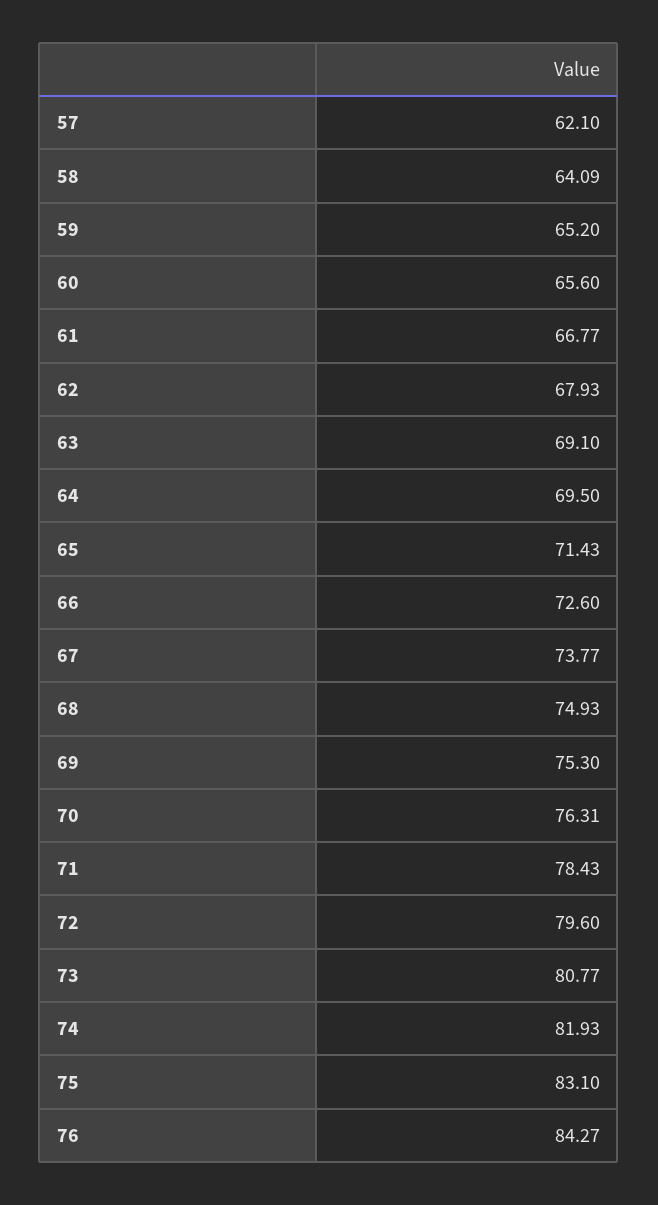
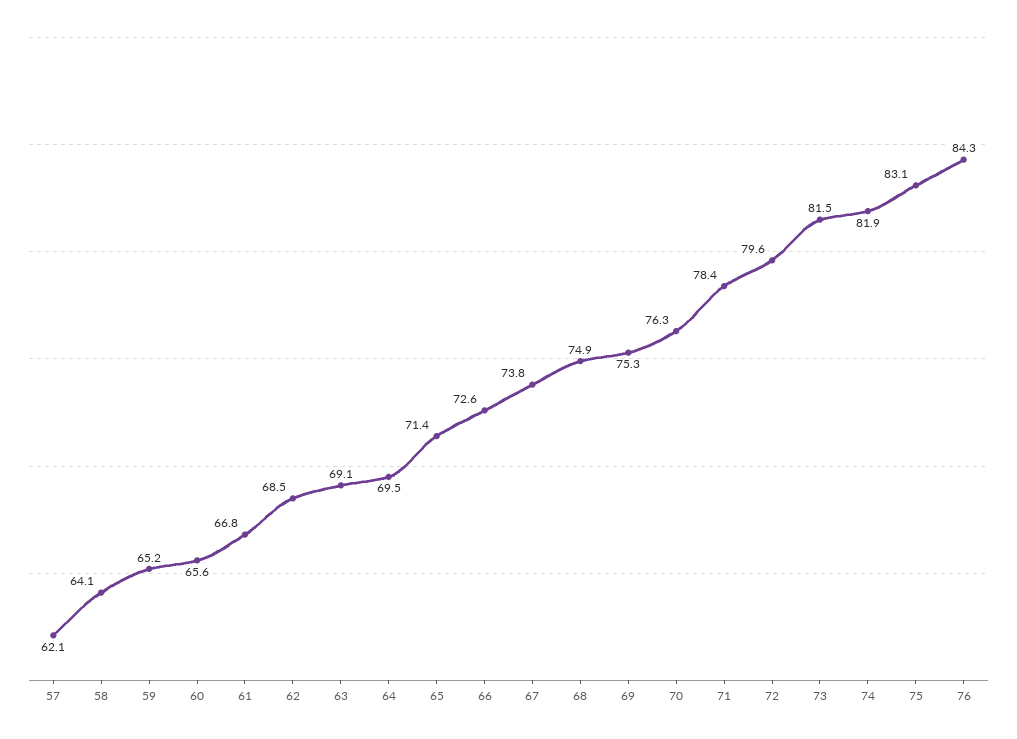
62: 67.93 -> 68.5
73: 80.77 -> 81.5

